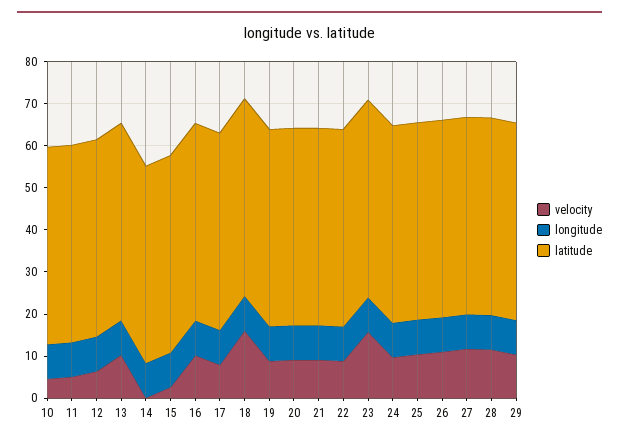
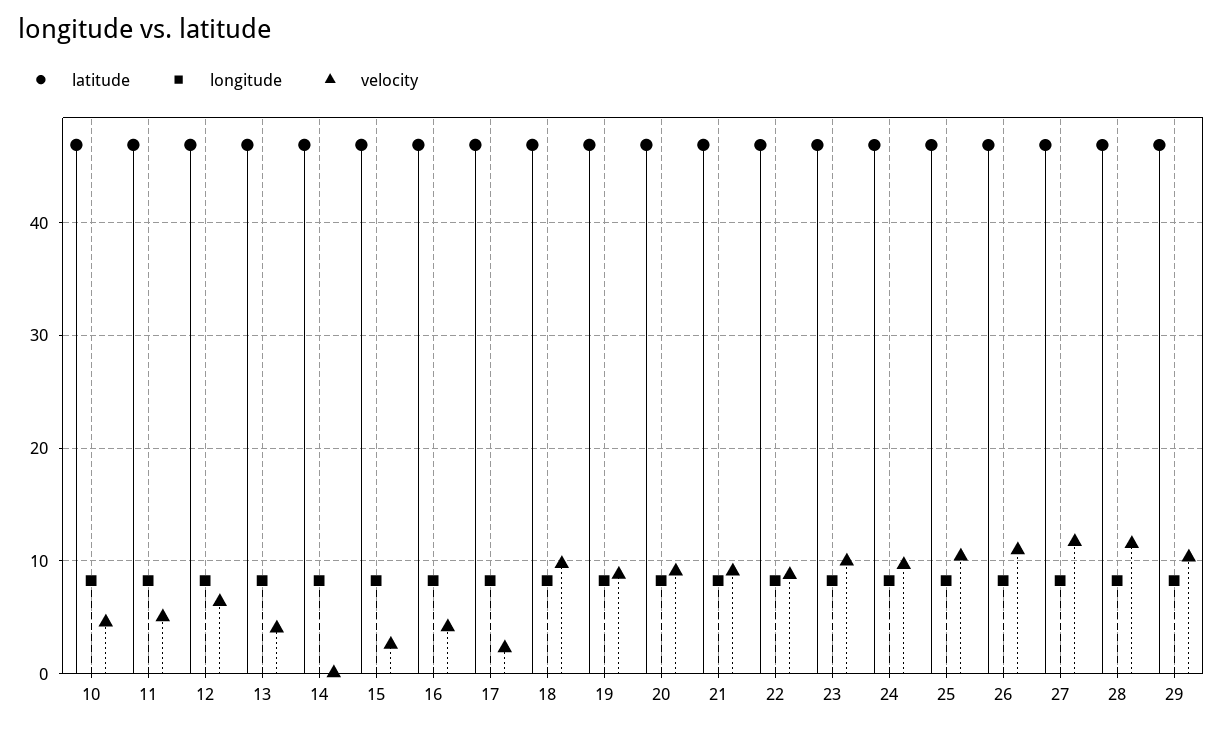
velocity, 13: 10 -> 4
velocity, 16: 10 -> 4
velocity, 17: 8 -> 2
velocity, 18: 16 -> 10
velocity, 23: 16 -> 10

